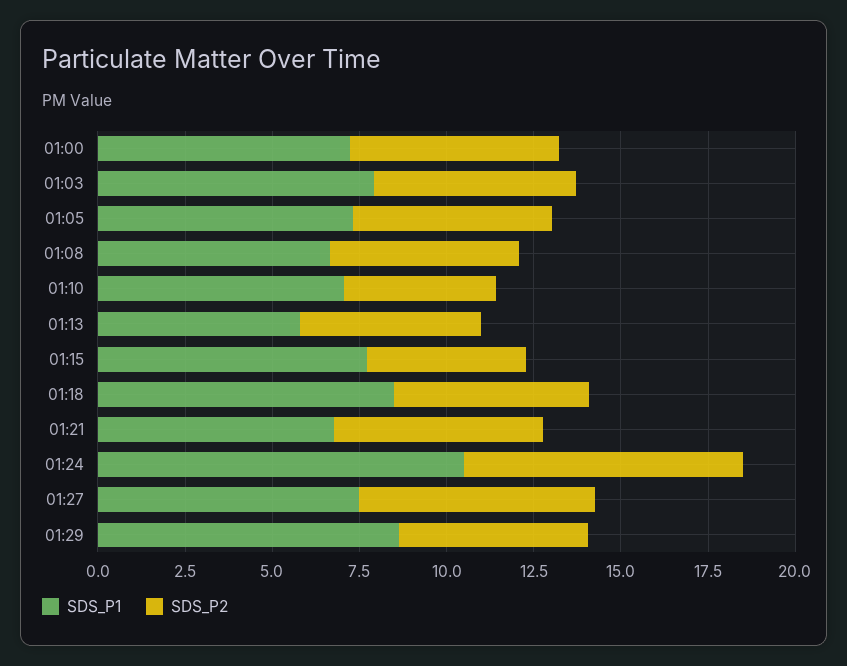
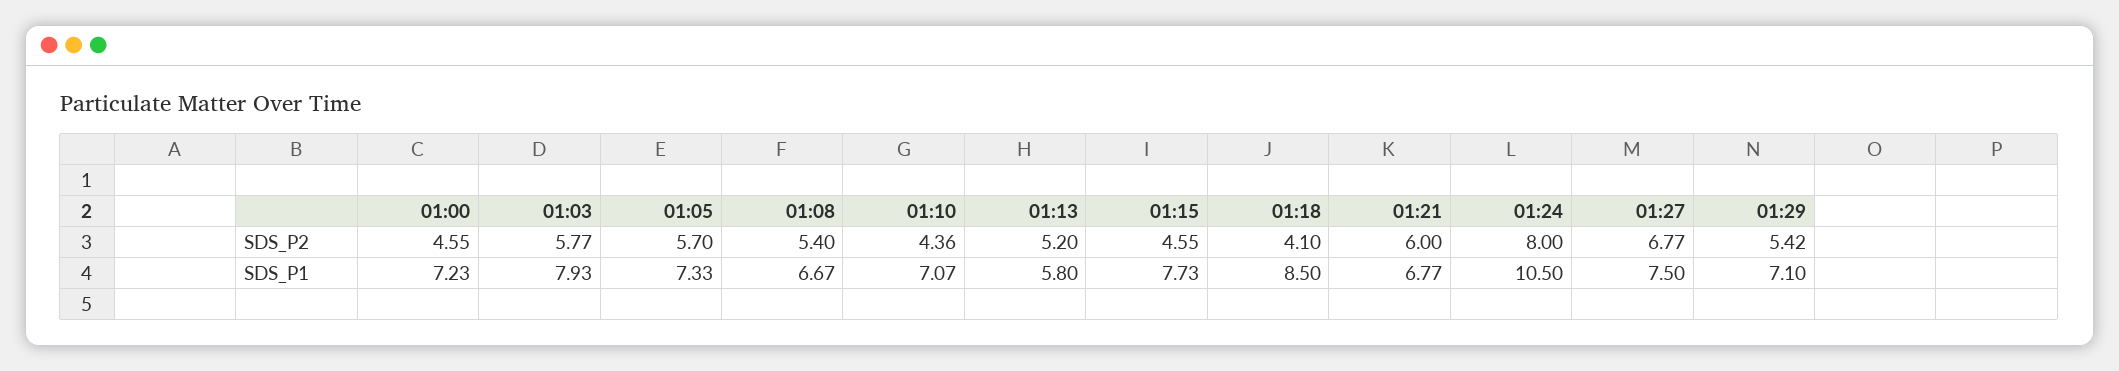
SDS_P2, 01:00: 6 -> 4.55
SDS_P2, 01:18: 5.5 -> 4.1
SDS_P1, 01:29: 8.5 -> 7.1

